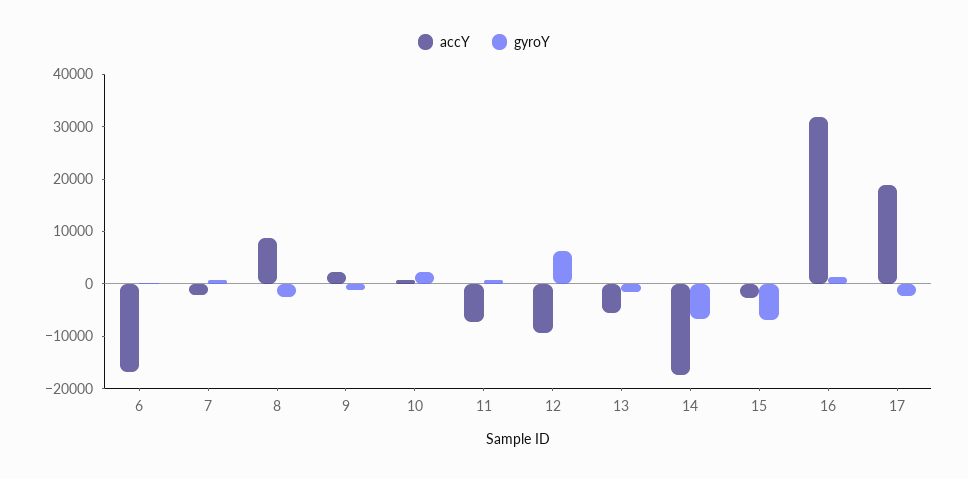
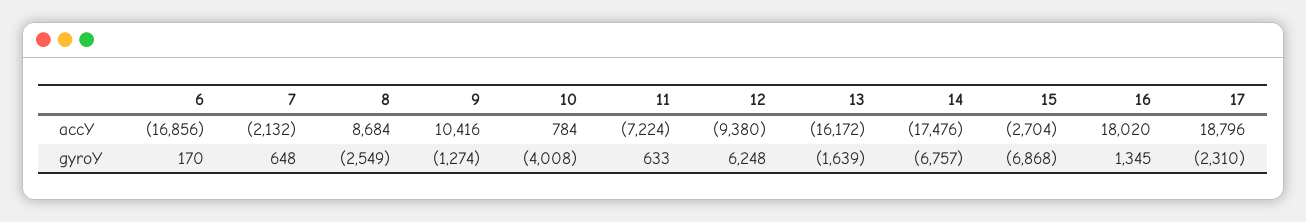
accY, 9: 2000 -> 10416
gyroY, 10: 2000 -> -4008
accY, 13: -6000 -> -16172
accY, 16: 32000 -> 18020

